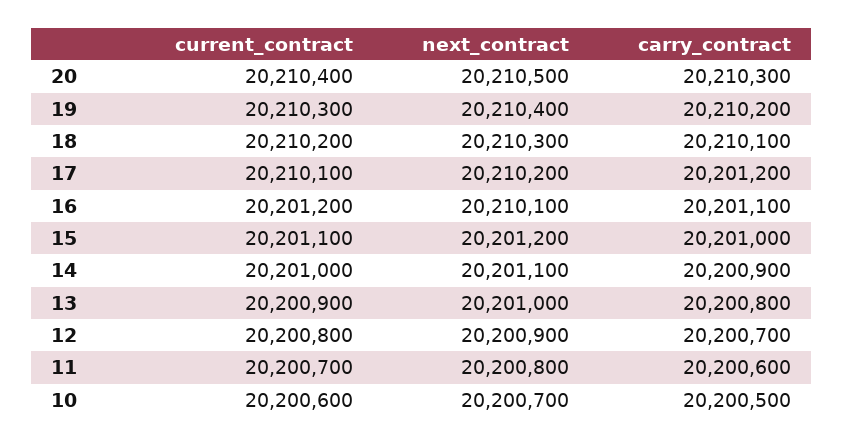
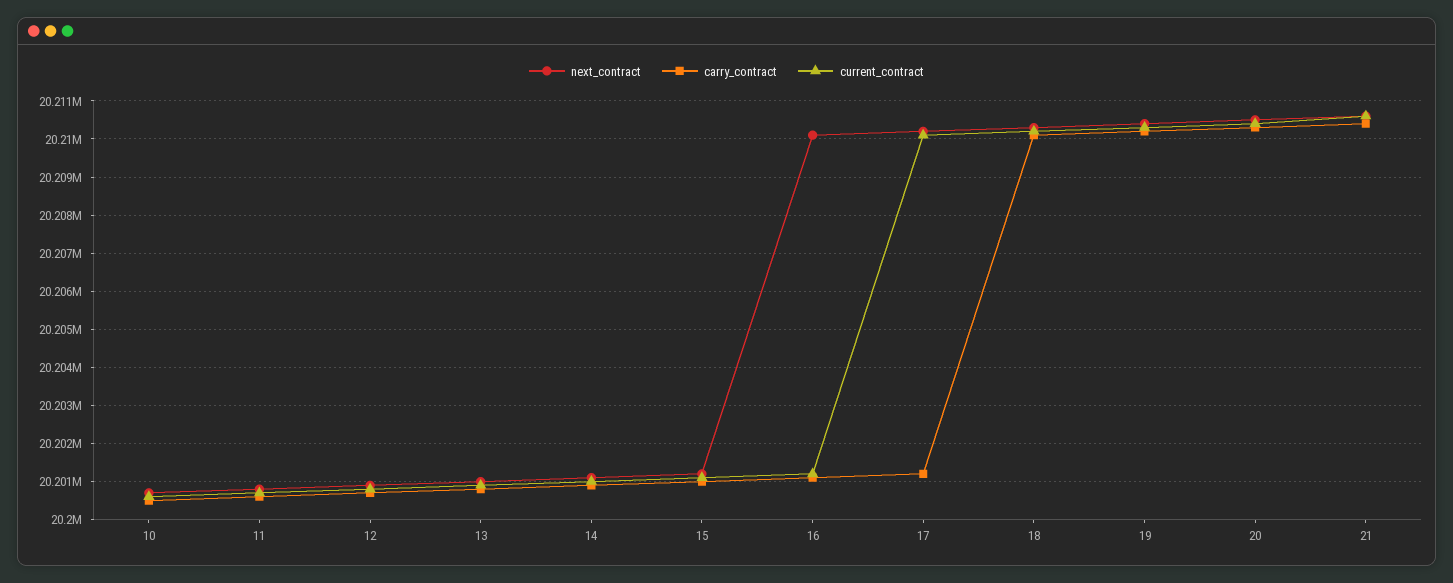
next_contract, 21: none -> 20210600
carry_contract, 21: none -> 20210400
current_contract, 21: none -> 20210600

